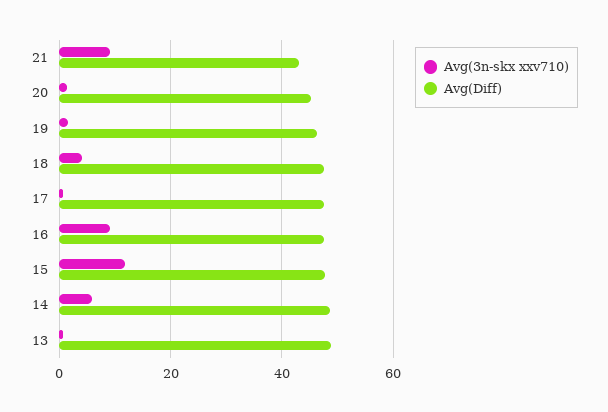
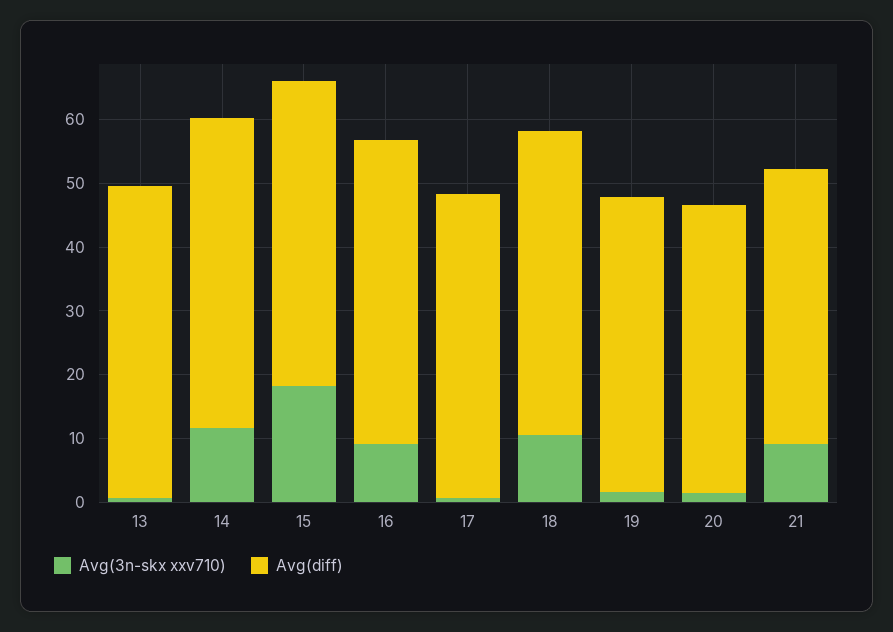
Avg(3n-skx xxv710), 18: 4 -> 10
Avg(3n-skx xxv710), 15: 12 -> 18
Avg(3n-skx xxv710), 14: 6 -> 12

